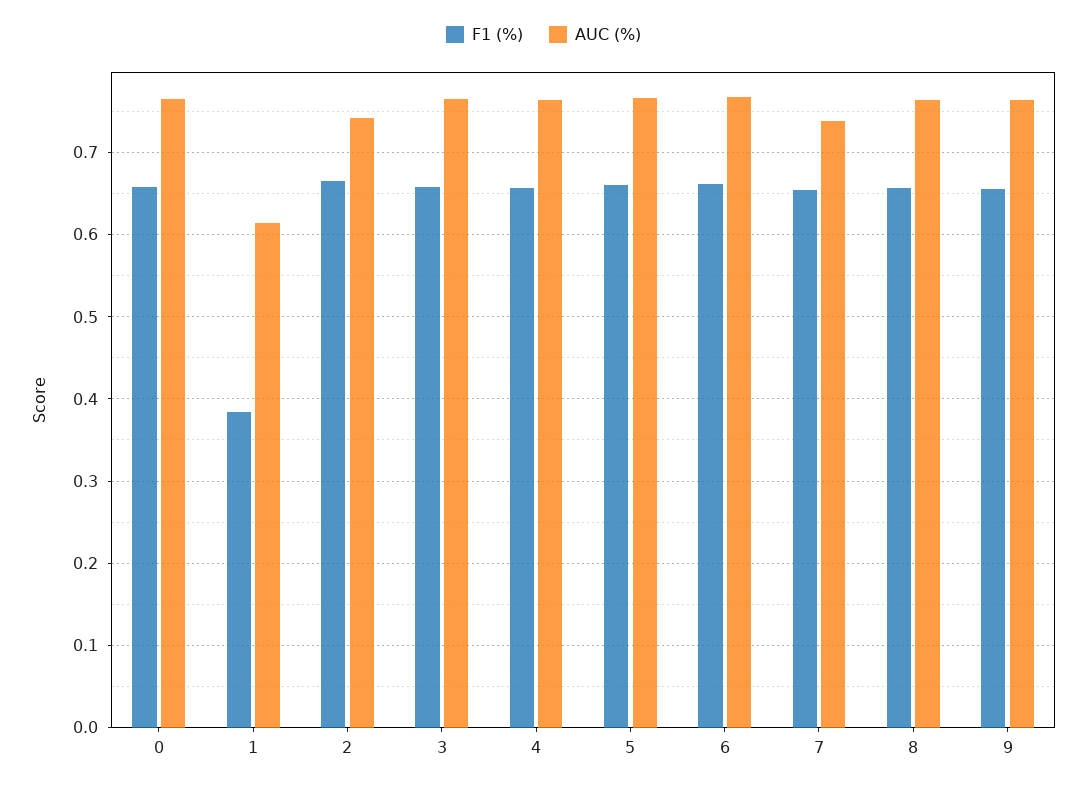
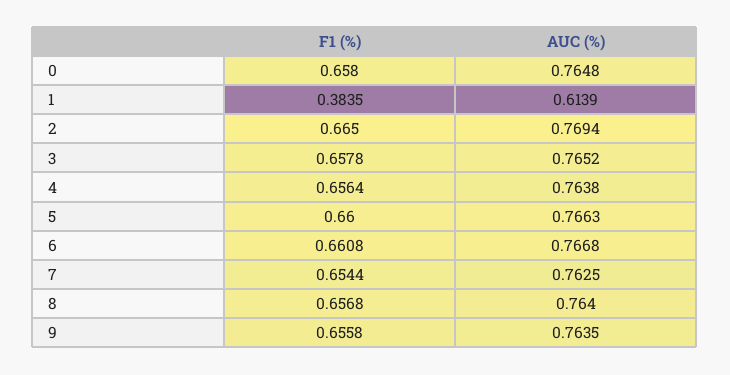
AUC (%), 2: 0.74 -> 0.7694
AUC (%), 7: 0.74 -> 0.7625

